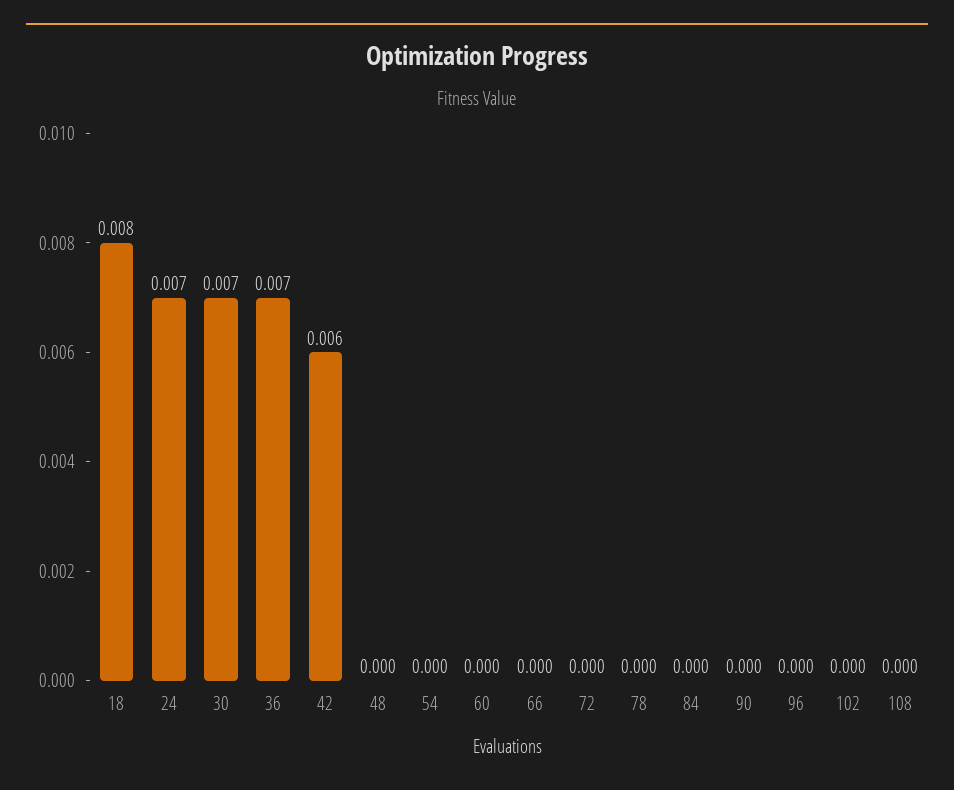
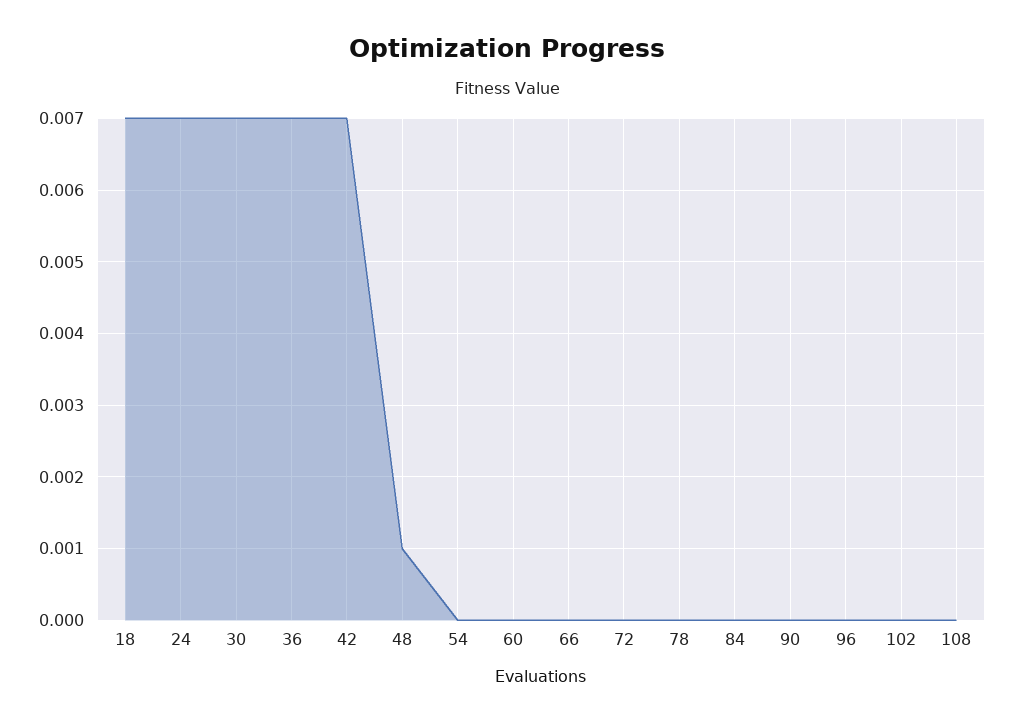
18: 0.008 -> 0.007
42: 0.006 -> 0.007
48: 0 -> 0.001

